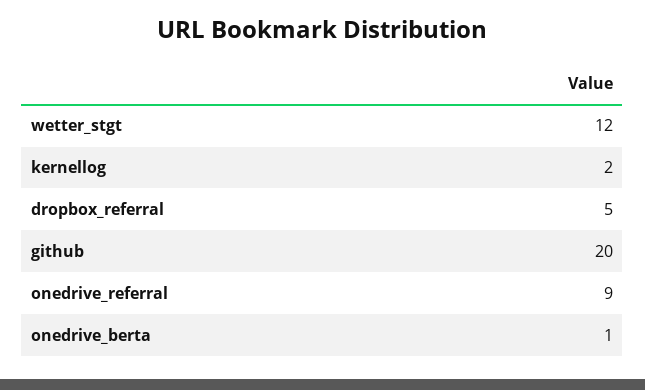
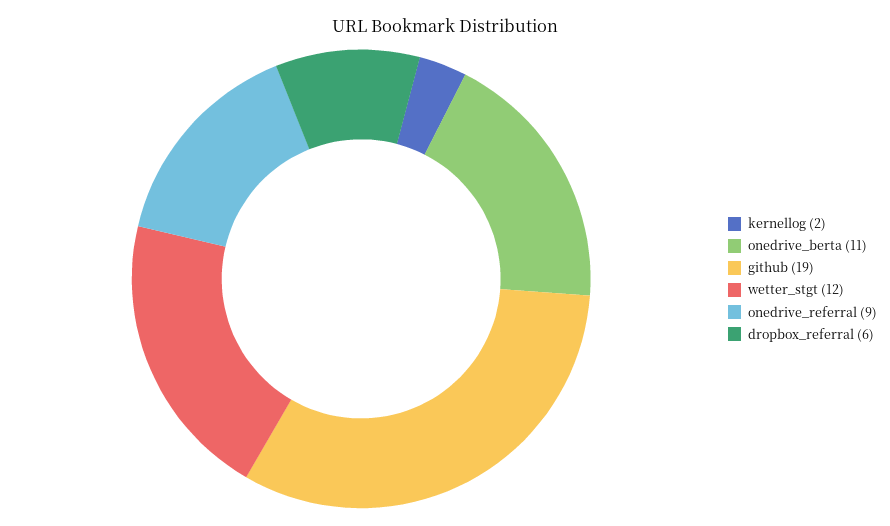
dropbox_referral: 5 -> 6
github: 20 -> 19
onedrive_berta: 1 -> 11

